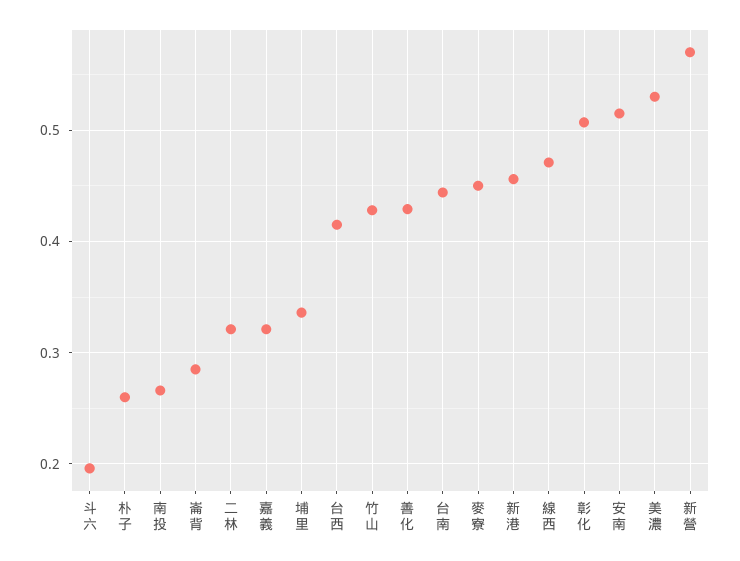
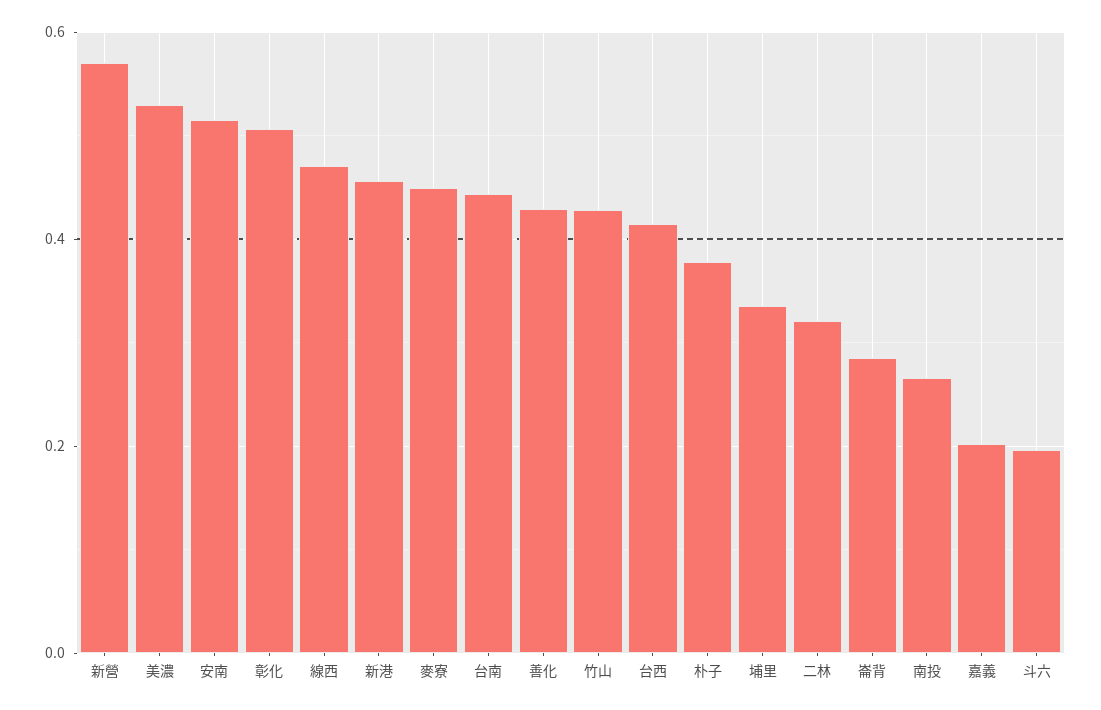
朴子: 0.26 -> 0.38
嘉義: 0.32 -> 0.2

